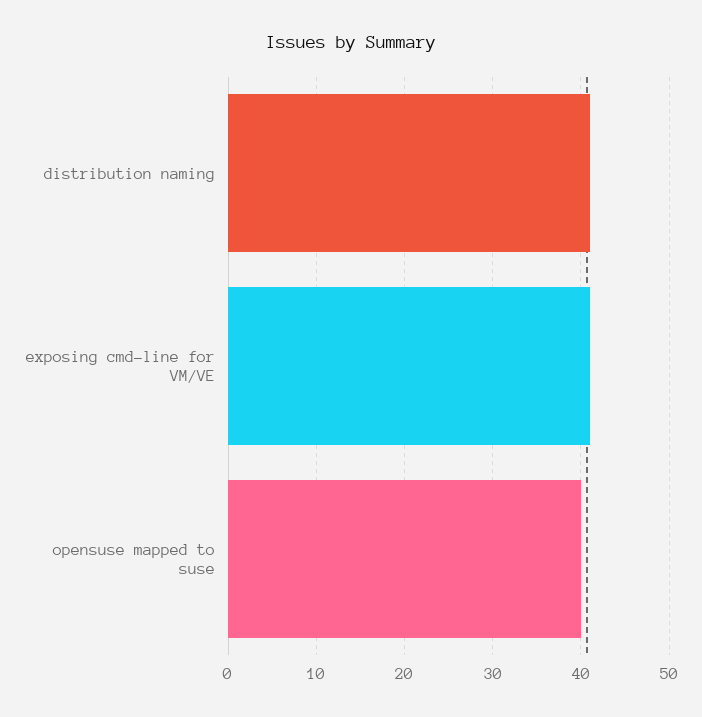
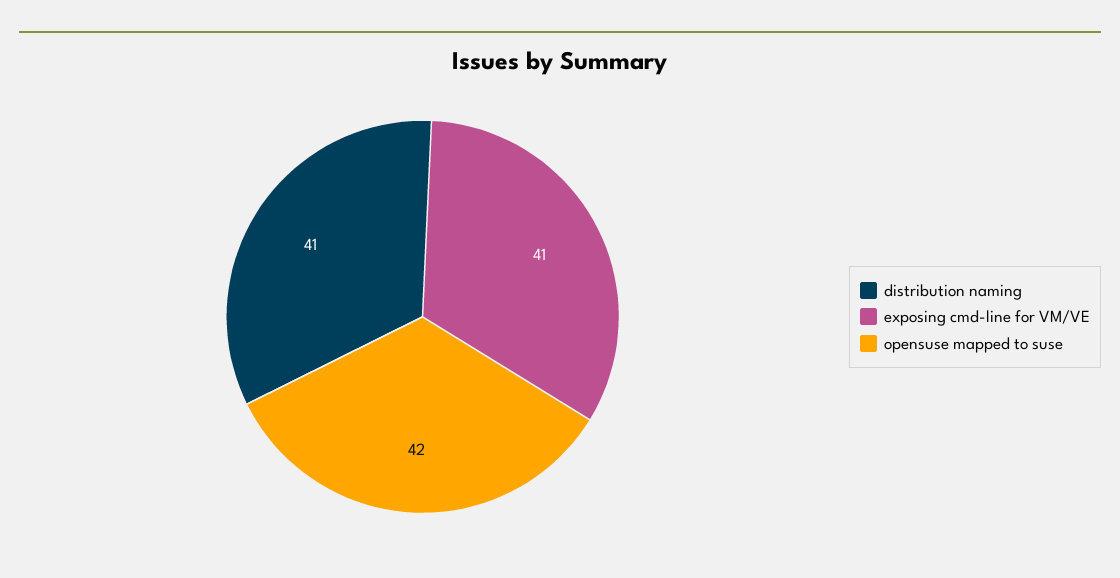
opensuse mapped to suse: 40 -> 42

